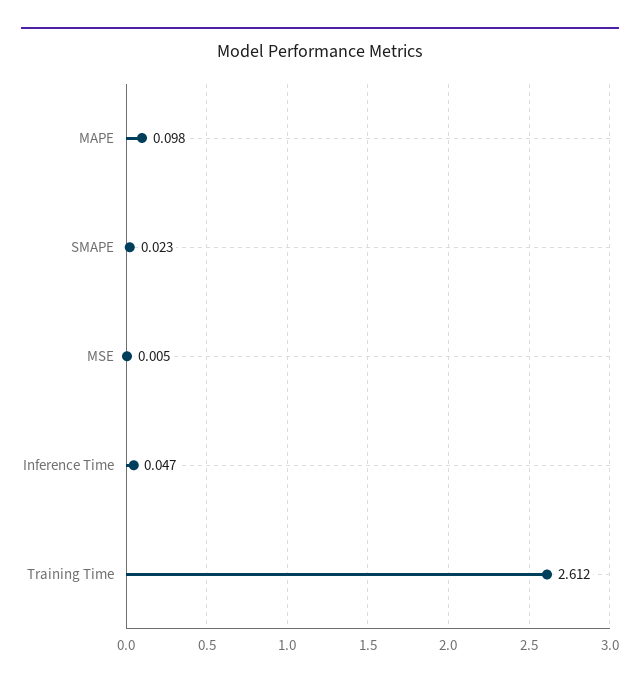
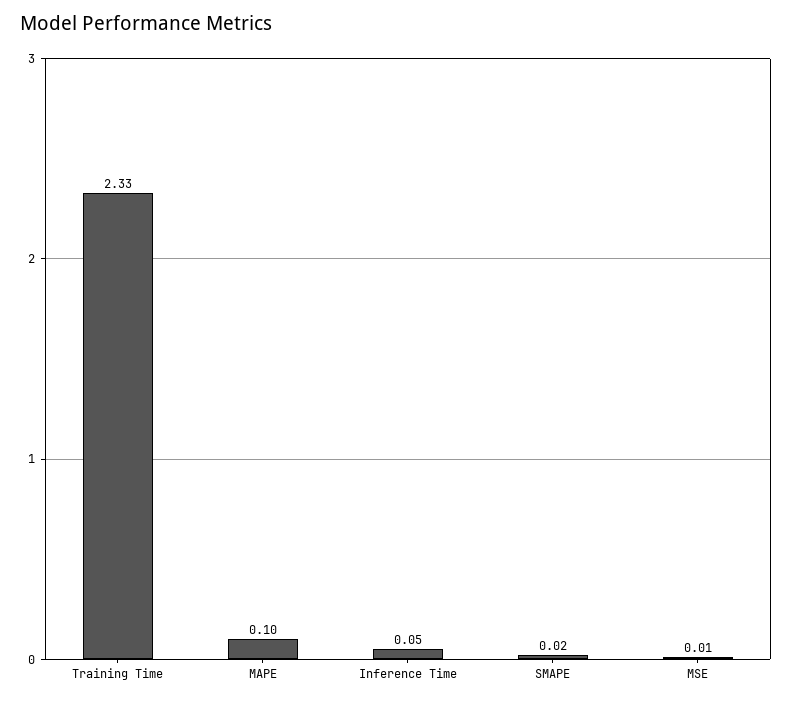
Training Time: 2.612 -> 2.33

